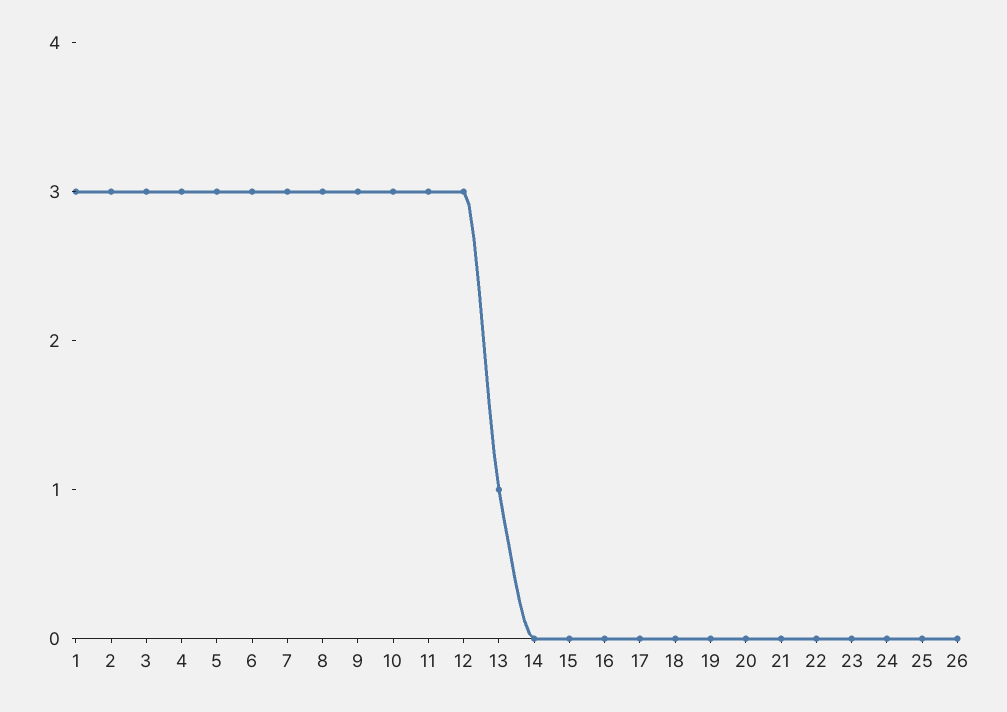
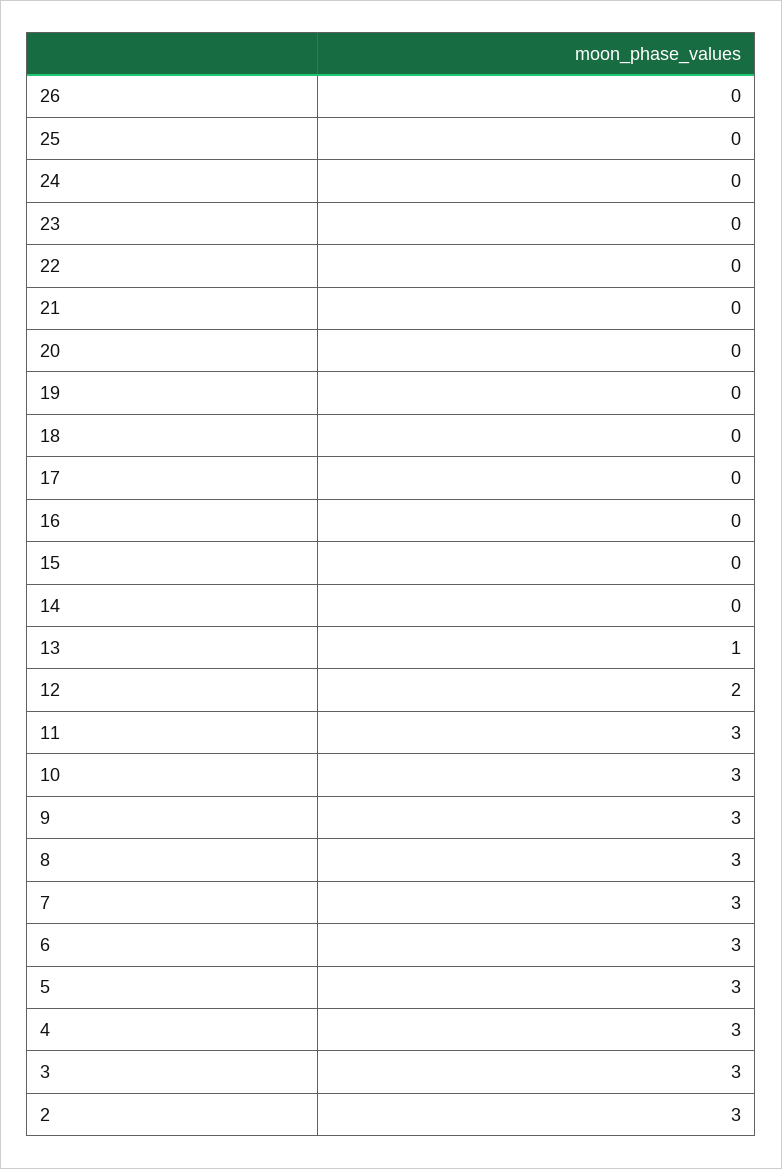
1: 3 -> none
12: 3 -> 2

